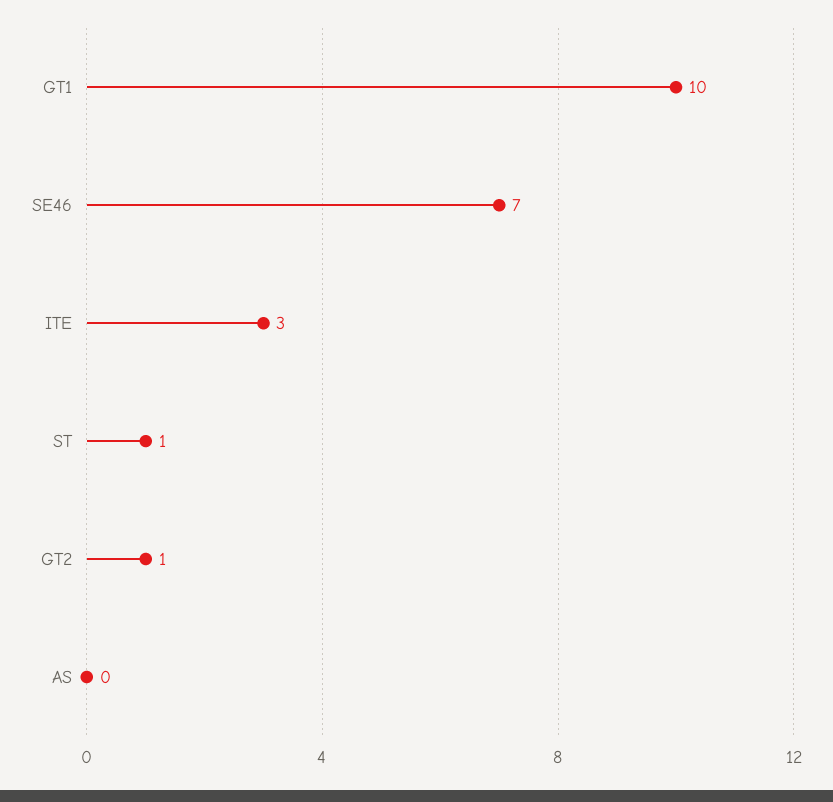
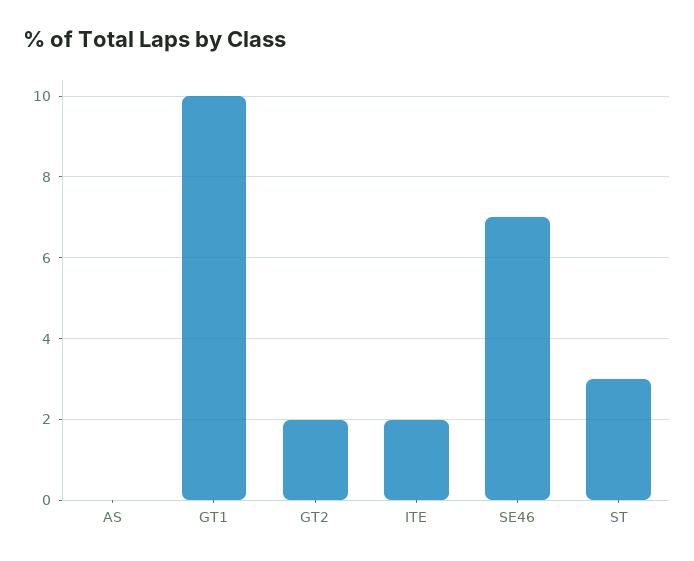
ITE: 3 -> 2
ST: 1 -> 3
GT2: 1 -> 2

